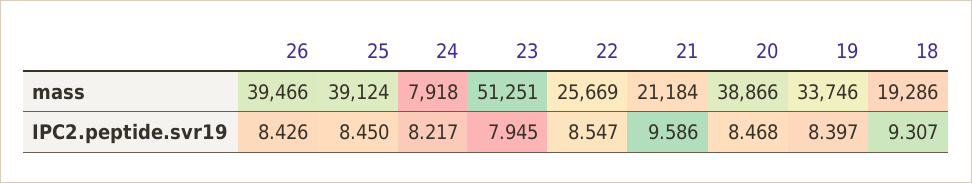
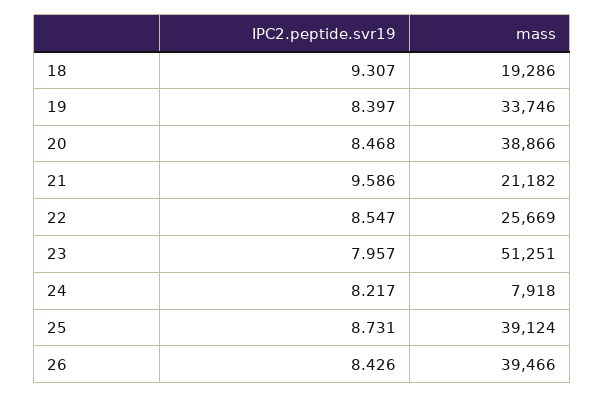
21, mass: 21184 -> 21182
25, IPC2.peptide.svr19: 8.45 -> 8.731
23, IPC2.peptide.svr19: 7.945 -> 7.957

